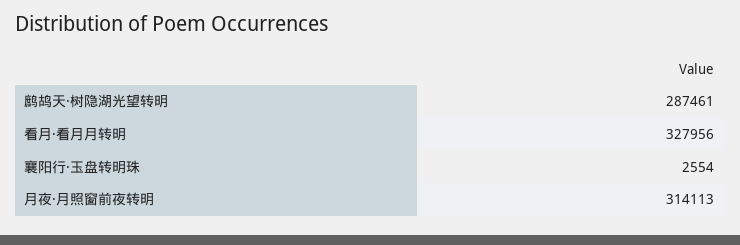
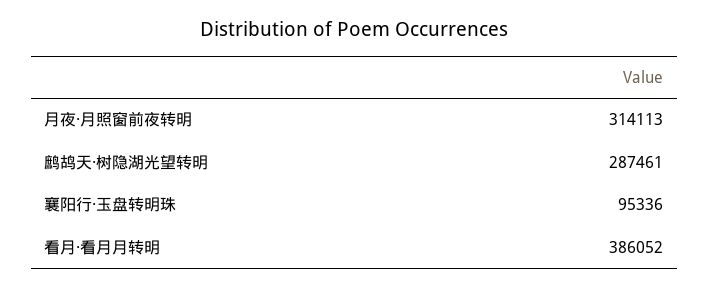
看月·看月月转明: 327956 -> 386052
襄阳行·玉盘转明珠: 2554 -> 95336

